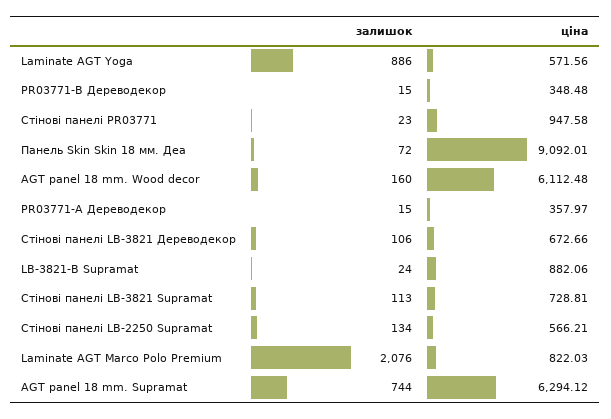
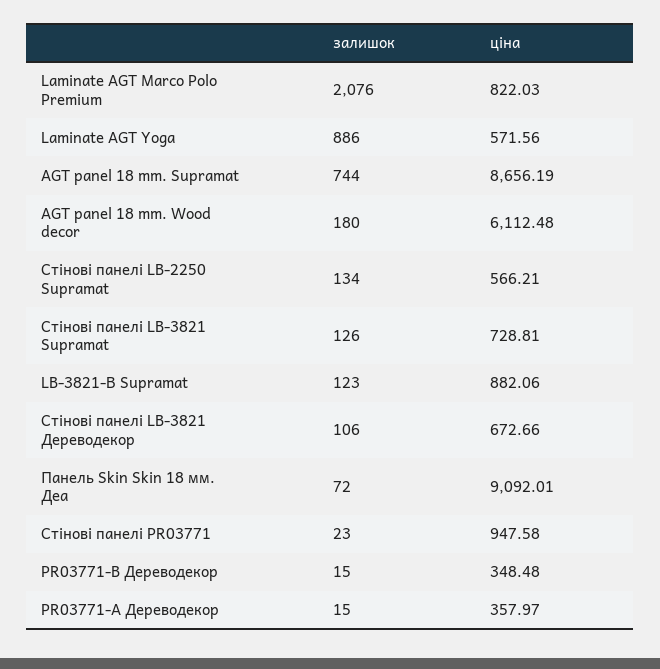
залишок, AGT panel 18 mm. Wood decor: 160 -> 180
залишок, LB-3821-В Supramat: 24 -> 123
залишок, Стінові панелі LB-3821 Supramat: 113 -> 126
ціна, AGT panel 18 mm. Supramat: 6294.12 -> 8656.19

